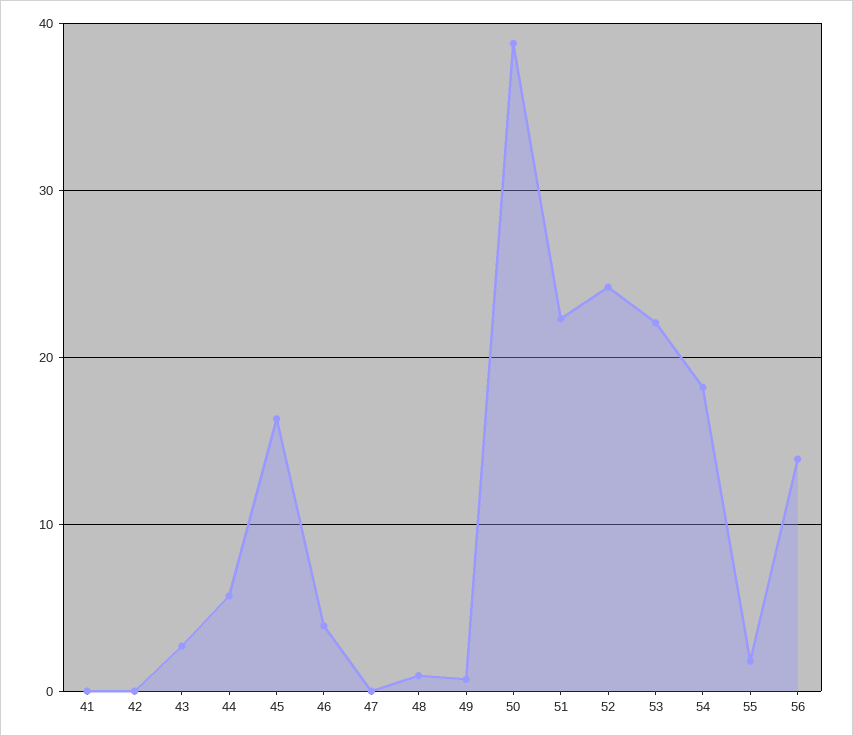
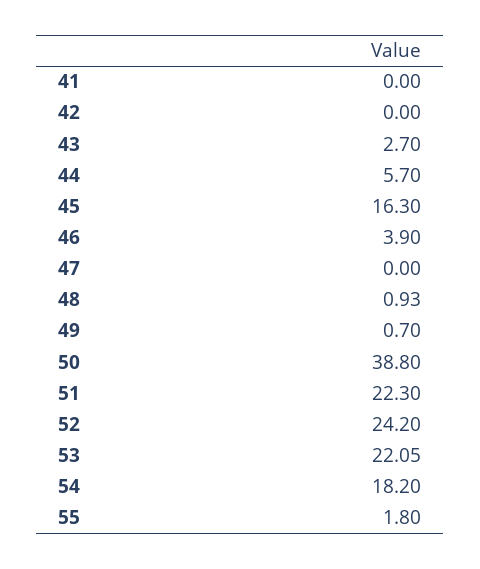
56: 14 -> none

